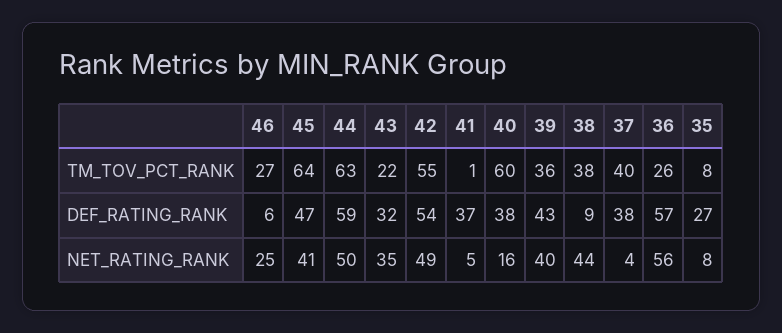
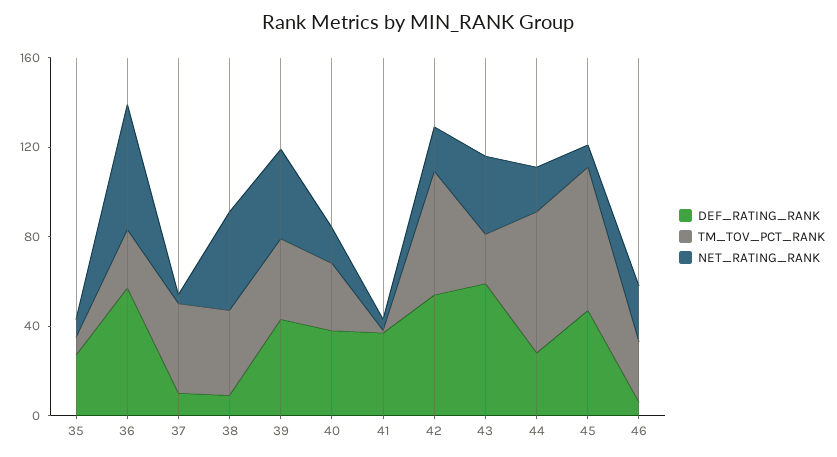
TM_TOV_PCT_RANK, 40: 60 -> 30
DEF_RATING_RANK, 44: 59 -> 30
DEF_RATING_RANK, 43: 32 -> 60
DEF_RATING_RANK, 37: 38 -> 10
NET_RATING_RANK, 45: 41 -> 10
NET_RATING_RANK, 44: 50 -> 20
NET_RATING_RANK, 42: 49 -> 20

